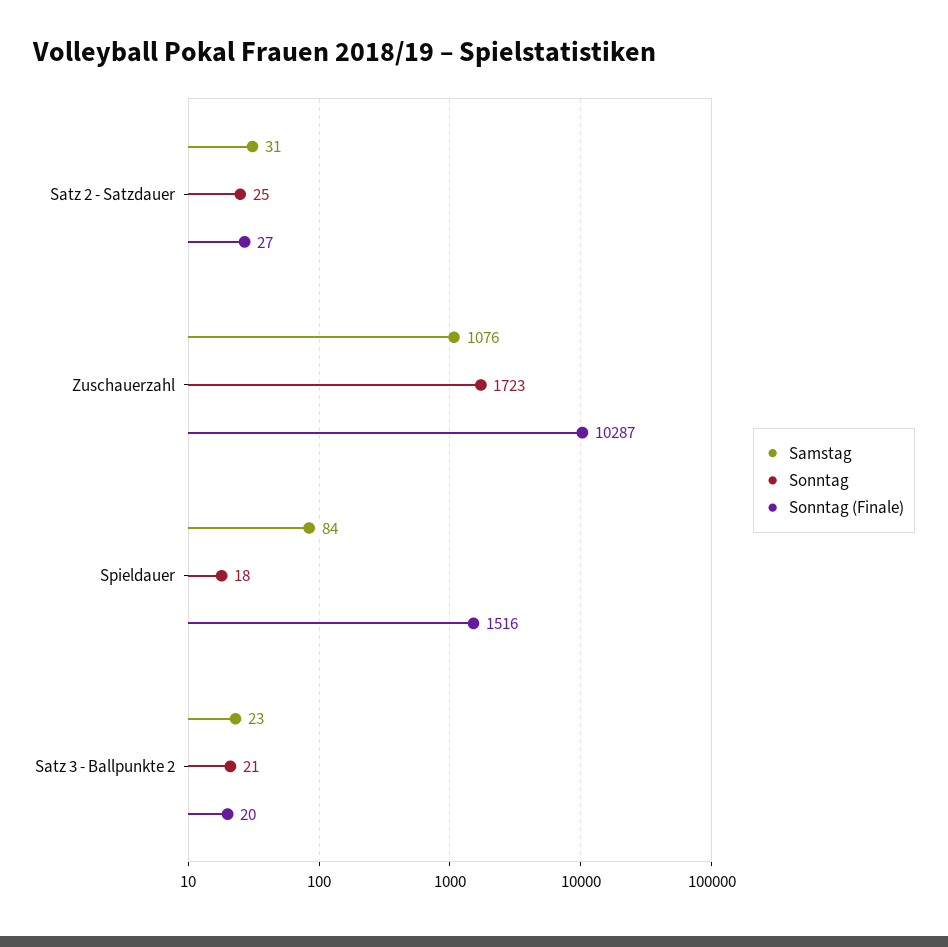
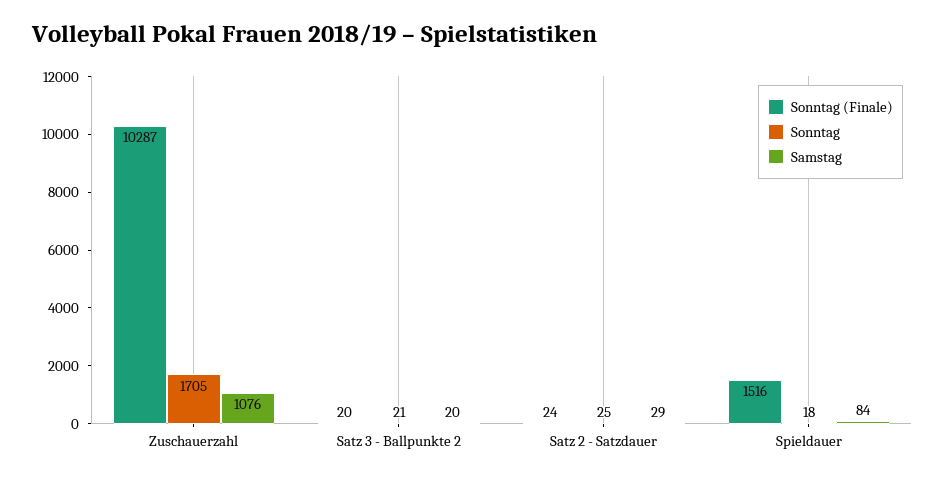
Samstag, Satz 2 - Satzdauer: 31 -> 29
Sonntag (Finale), Satz 2 - Satzdauer: 27 -> 24
Sonntag, Zuschauerzahl: 1723 -> 1705
Samstag, Satz 3 - Ballpunkte 2: 23 -> 20

